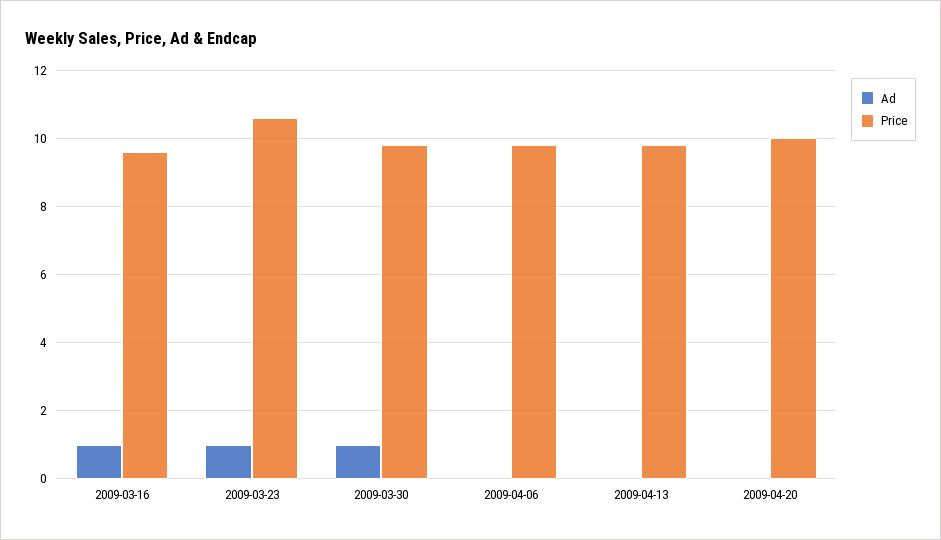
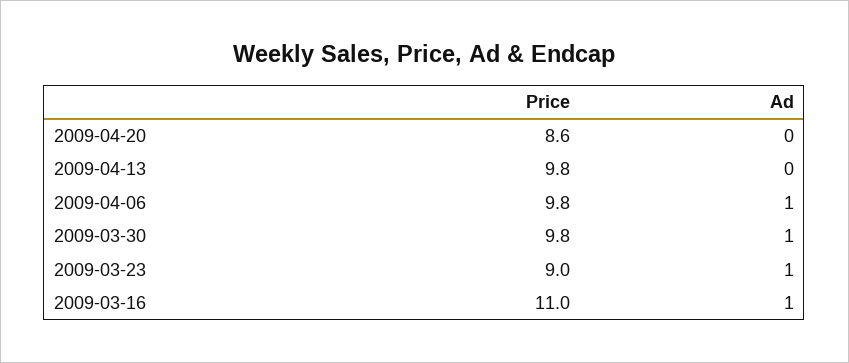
Price, 2009-03-16: 9.5 -> 11
Price, 2009-03-23: 10.5 -> 9
Ad, 2009-04-06: 0 -> 1
Price, 2009-04-20: 10 -> 8.6

